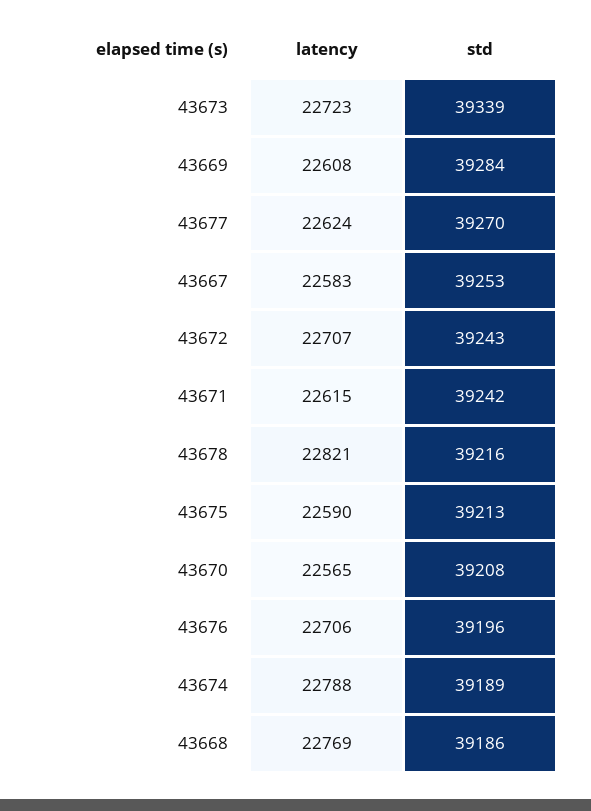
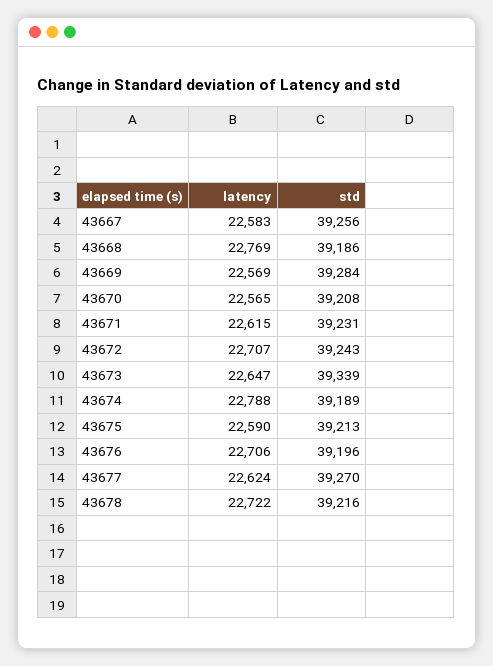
latency, 43673: 22723 -> 22647
latency, 43669: 22608 -> 22569
std, 43667: 39253 -> 39256
std, 43671: 39242 -> 39231
latency, 43678: 22821 -> 22722

